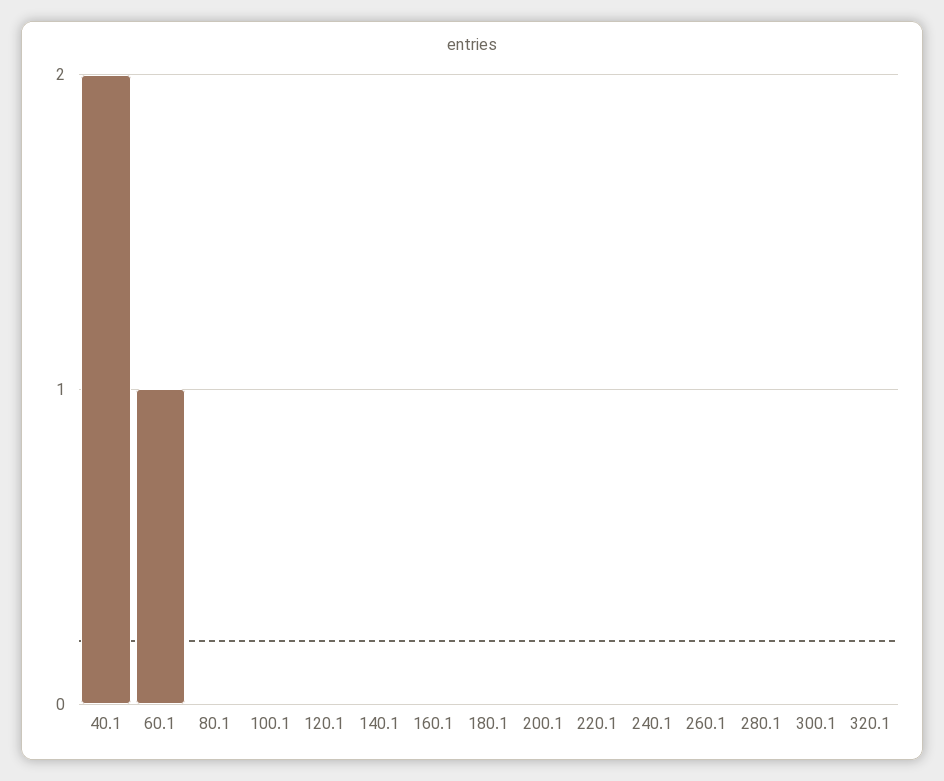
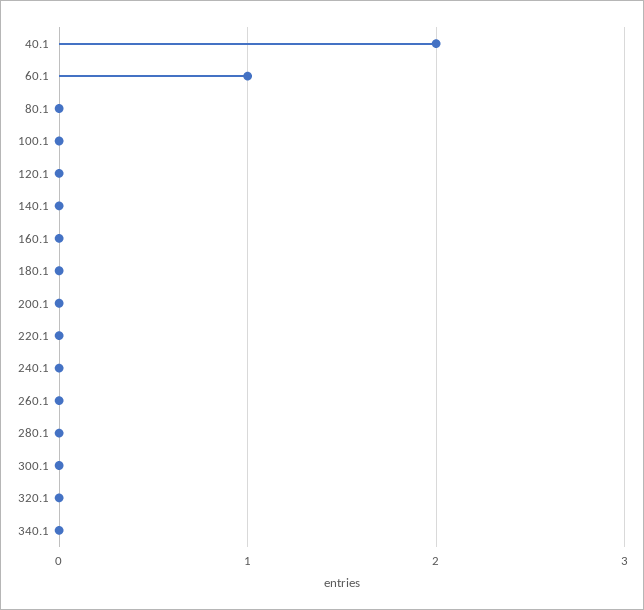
340.1: none -> 0

